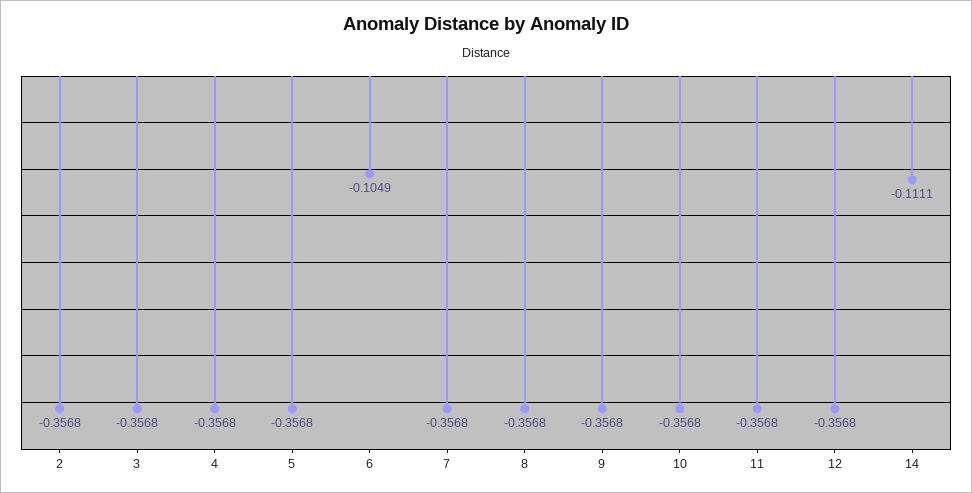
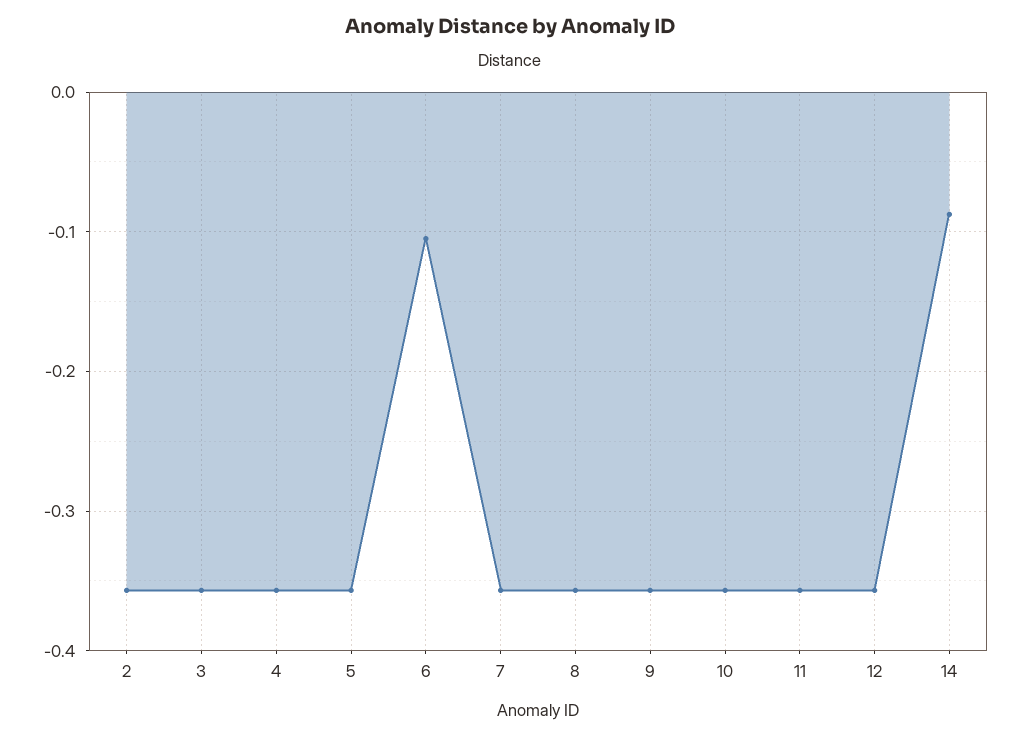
14: -0.1111 -> -0.09

